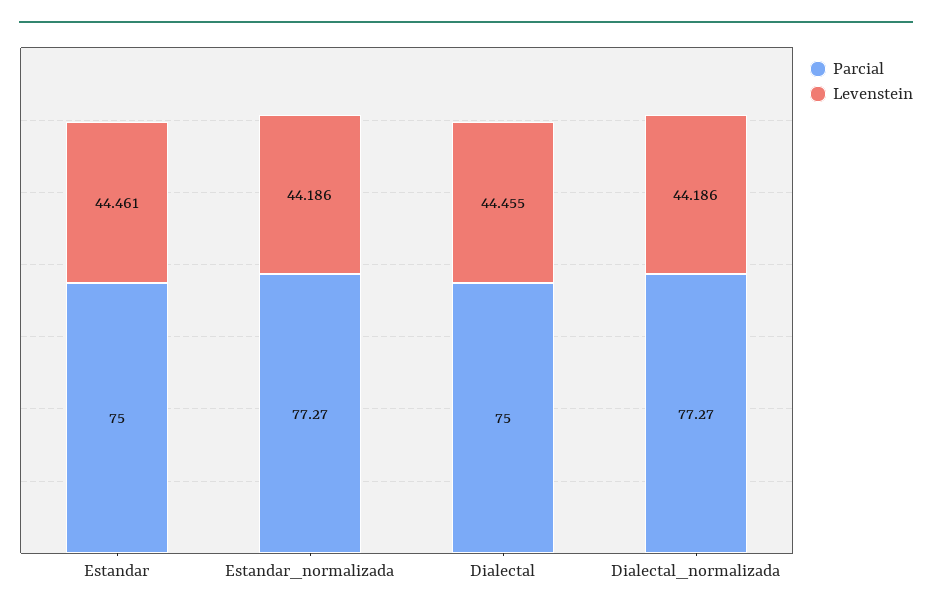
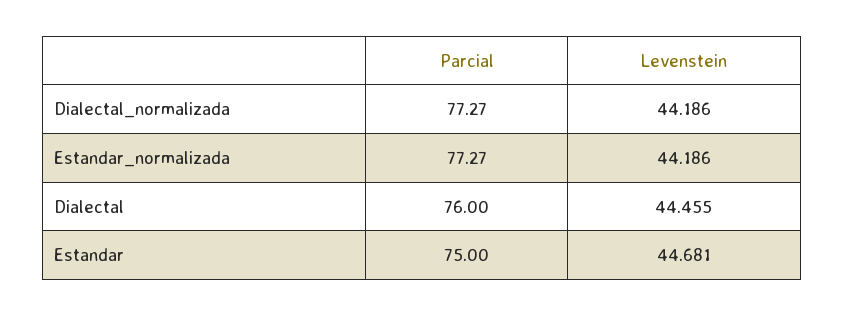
Levenstein, Estandar: 44.461 -> 44.681
Parcial, Dialectal: 75 -> 76

